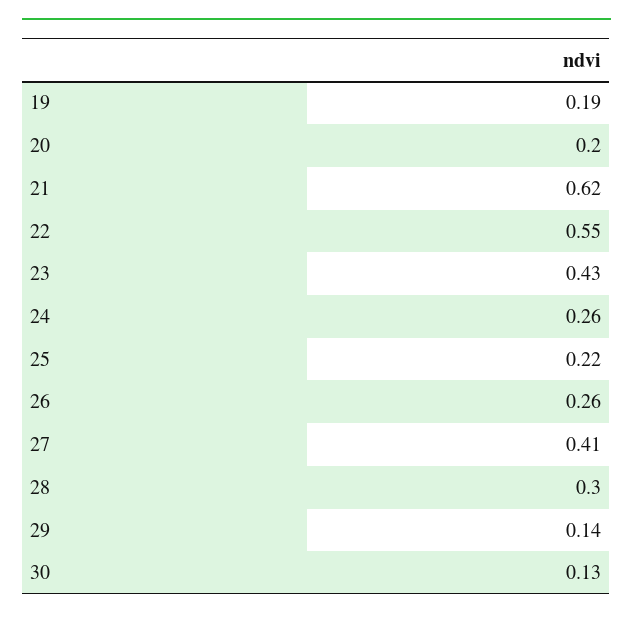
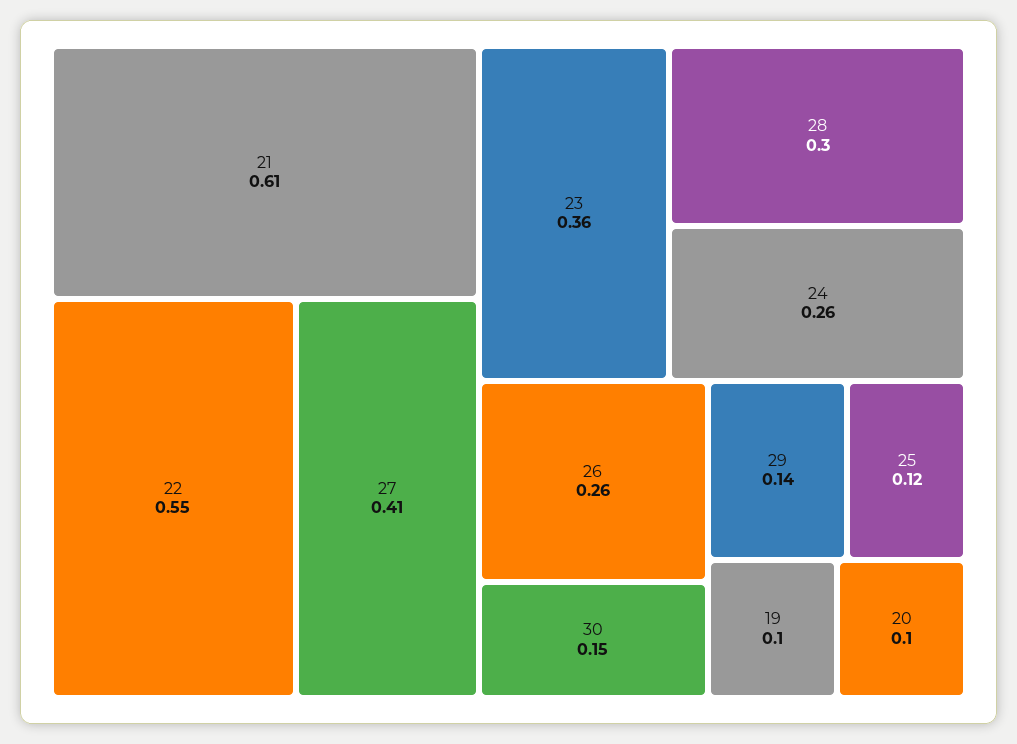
19: 0.19 -> 0.1
20: 0.2 -> 0.1
21: 0.62 -> 0.61
23: 0.43 -> 0.36
25: 0.22 -> 0.12
30: 0.13 -> 0.15

